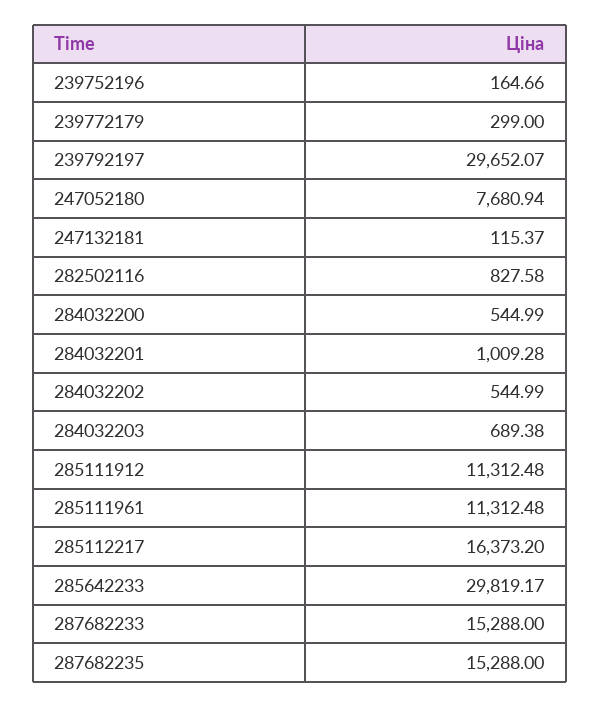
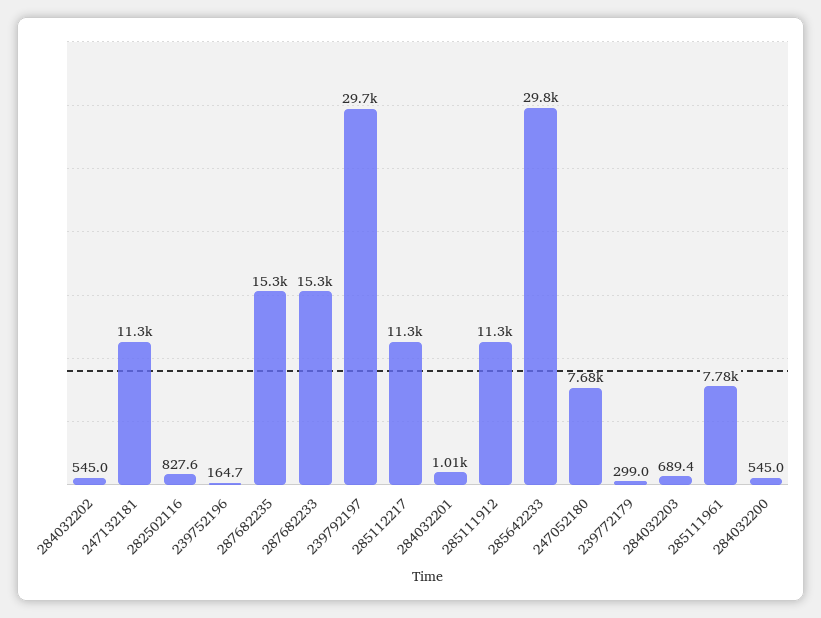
247132181: 115.37 -> 11300
285111961: 11312.48 -> 7780
285112217: 16373.2 -> 11300

